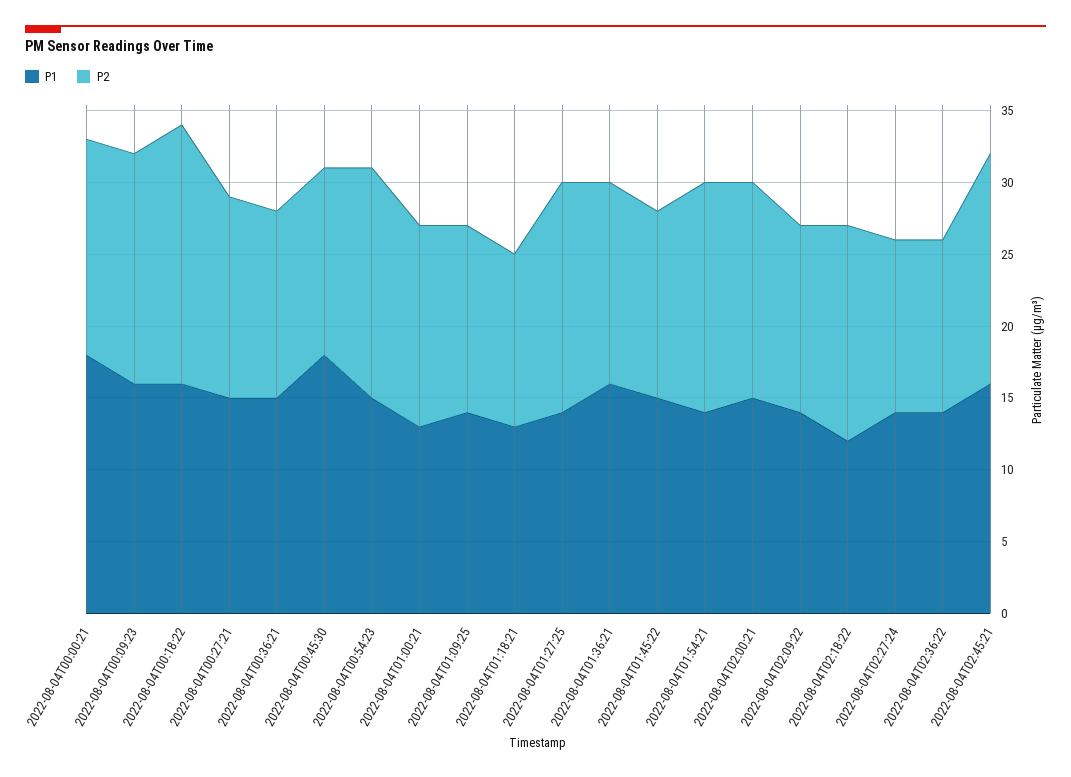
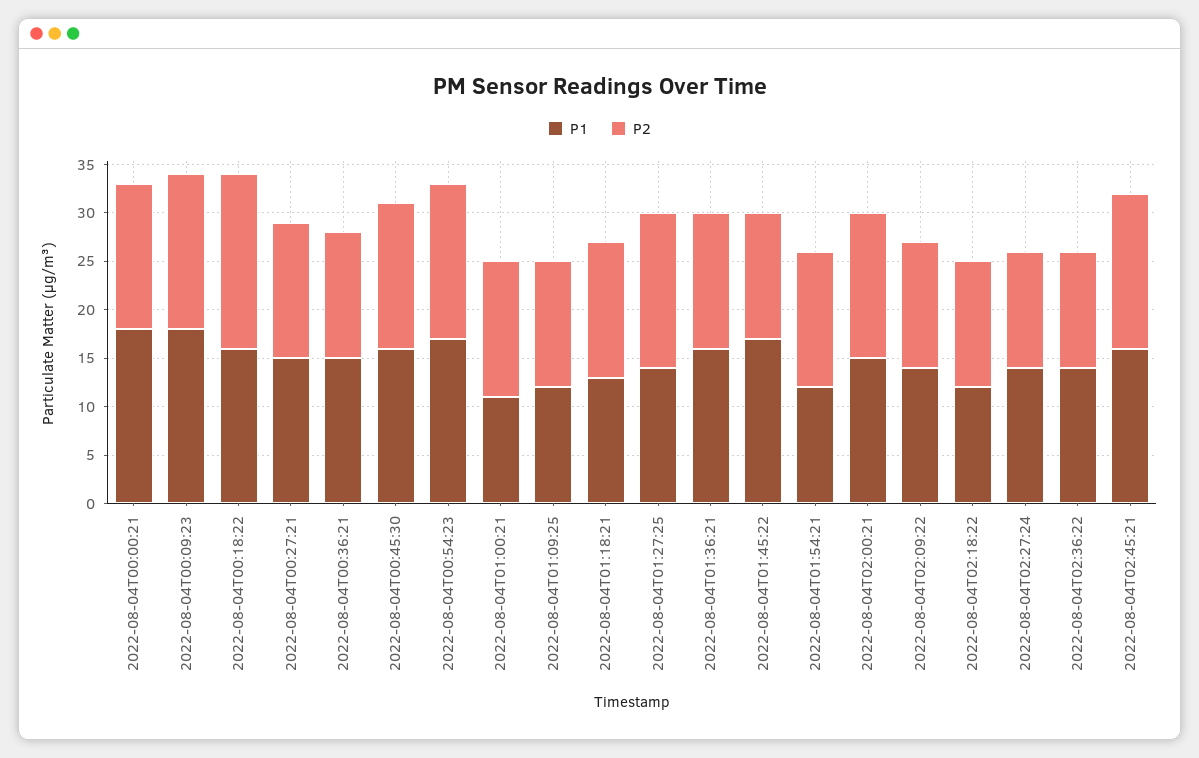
P1, 2022-08-04T00:09:23: 16 -> 18
P1, 2022-08-04T00:45:30: 18 -> 16
P2, 2022-08-04T00:45:30: 13 -> 15
P1, 2022-08-04T00:54:23: 15 -> 17
P1, 2022-08-04T01:00:21: 13 -> 11
P1, 2022-08-04T01:09:25: 14 -> 12
P2, 2022-08-04T01:18:21: 12 -> 14
P1, 2022-08-04T01:45:22: 15 -> 17
P1, 2022-08-04T01:54:21: 14 -> 12
P2, 2022-08-04T01:54:21: 16 -> 14
P2, 2022-08-04T02:18:22: 15 -> 13

